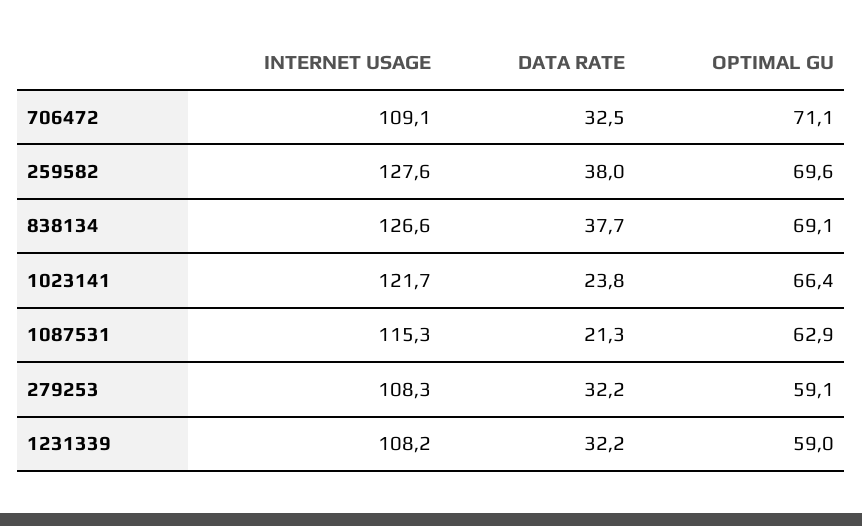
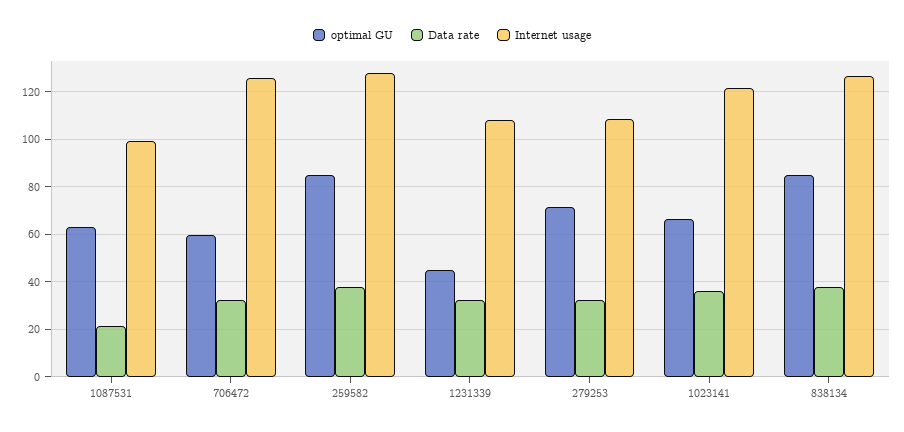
INTERNET USAGE, 706472: 109.1 -> 125
OPTIMAL GU, 706472: 71.1 -> 60
OPTIMAL GU, 259582: 69.6 -> 85
OPTIMAL GU, 838134: 69.1 -> 85
DATA RATE, 1023141: 23.8 -> 35
INTERNET USAGE, 1087531: 115.3 -> 100
OPTIMAL GU, 279253: 59.1 -> 70
OPTIMAL GU, 1231339: 59 -> 45

